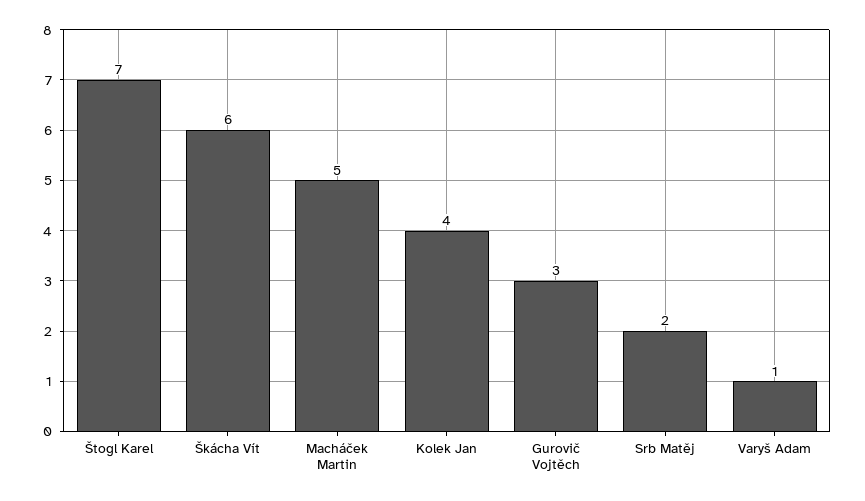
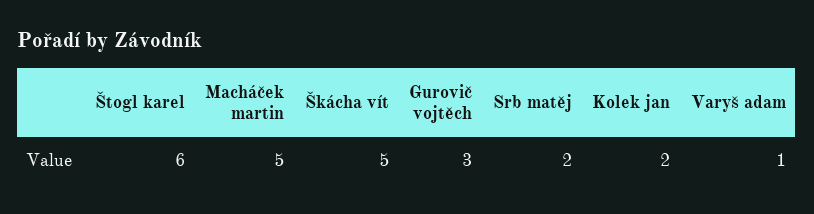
Štogl Karel: 7 -> 6
Škácha Vít: 6 -> 5
Kolek Jan: 4 -> 2

